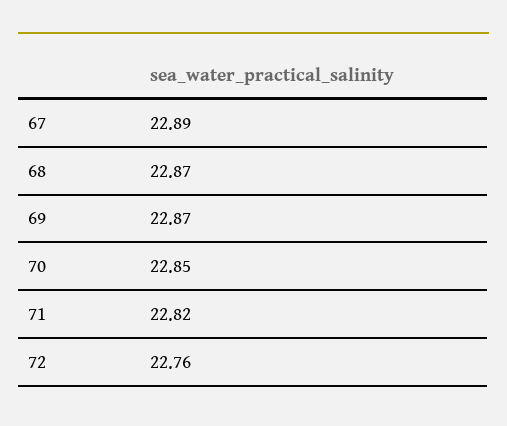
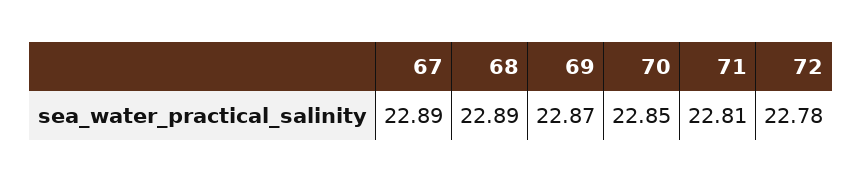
68: 22.87 -> 22.89
71: 22.82 -> 22.81
72: 22.76 -> 22.78

